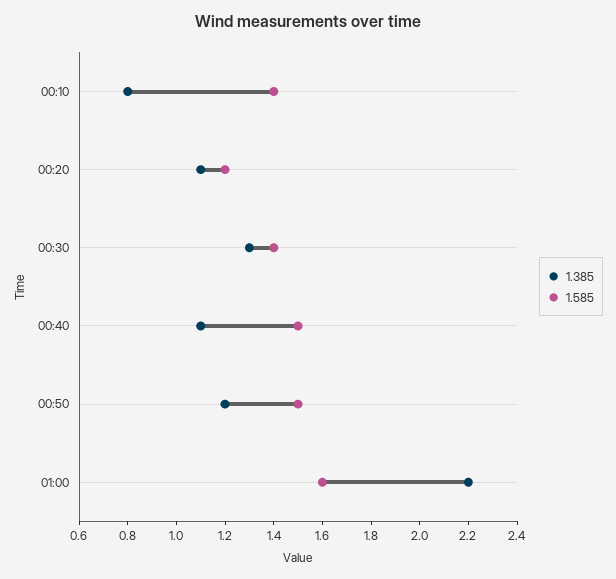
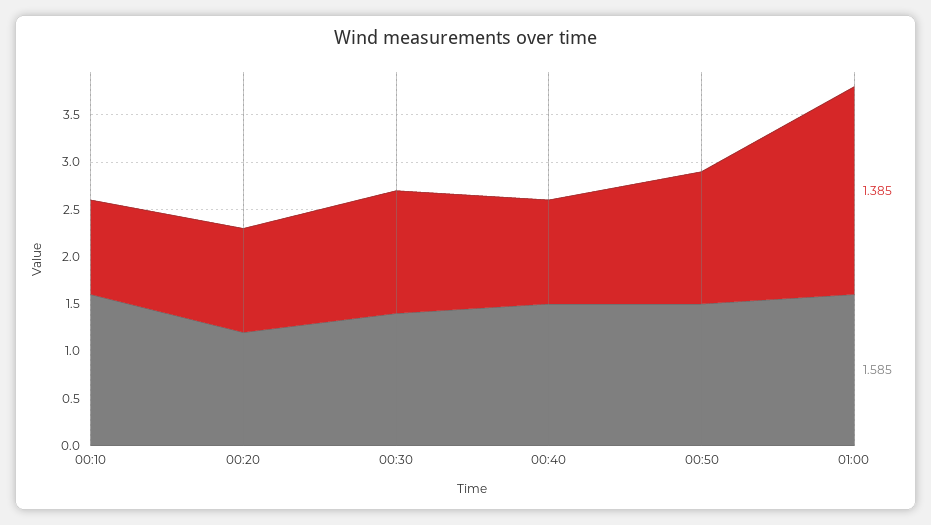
1.385, 00:10: 0.8 -> 1
1.585, 00:10: 1.4 -> 1.6
1.385, 00:50: 1.2 -> 1.4

